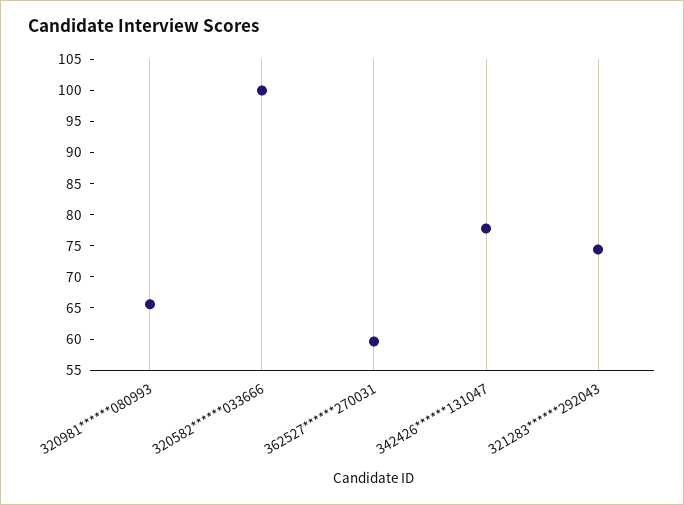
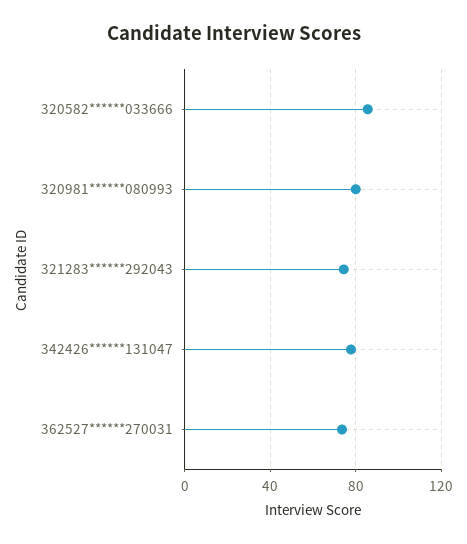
320981******080993: 65 -> 80
320582******033666: 100 -> 85
362527******270031: 60 -> 75

